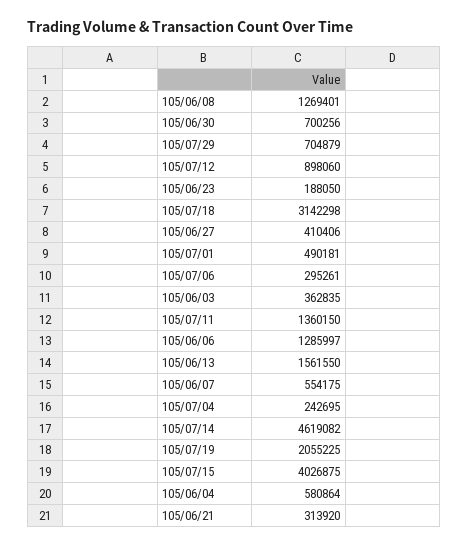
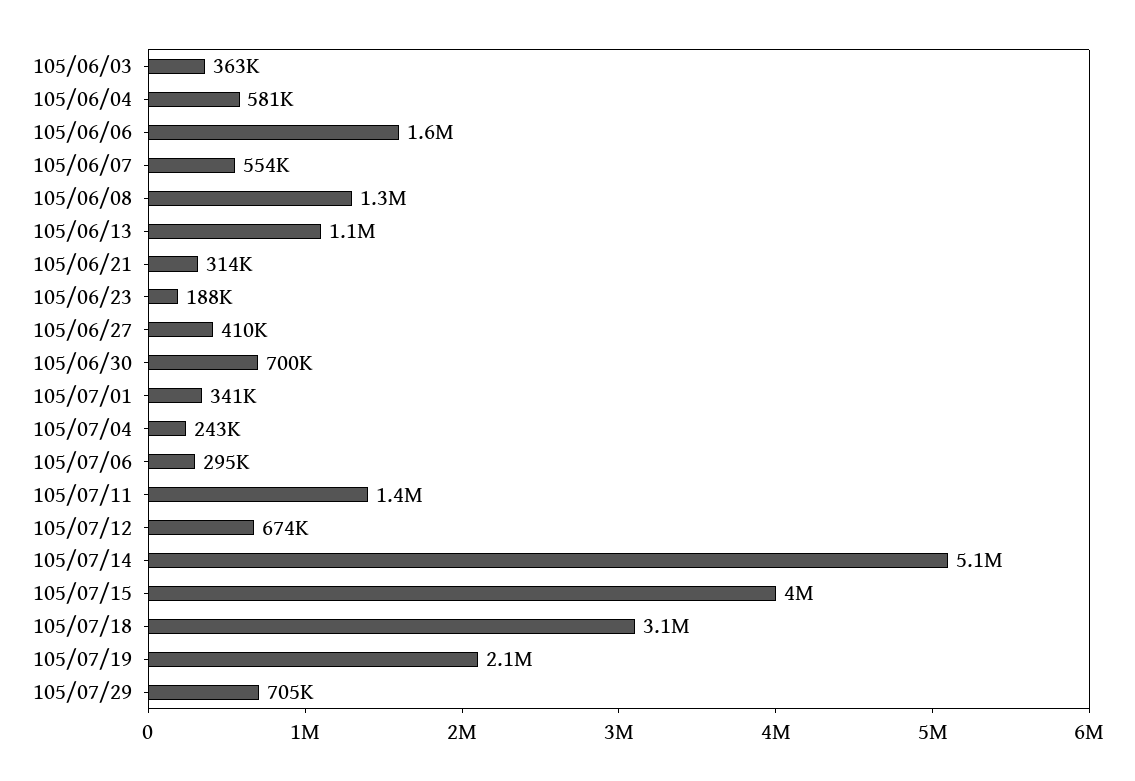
105/07/12: 898060 -> 674000
105/07/01: 490181 -> 341000
105/06/06: 1285997 -> 1600000
105/06/13: 1561550 -> 1100000
105/07/14: 4619082 -> 5100000

